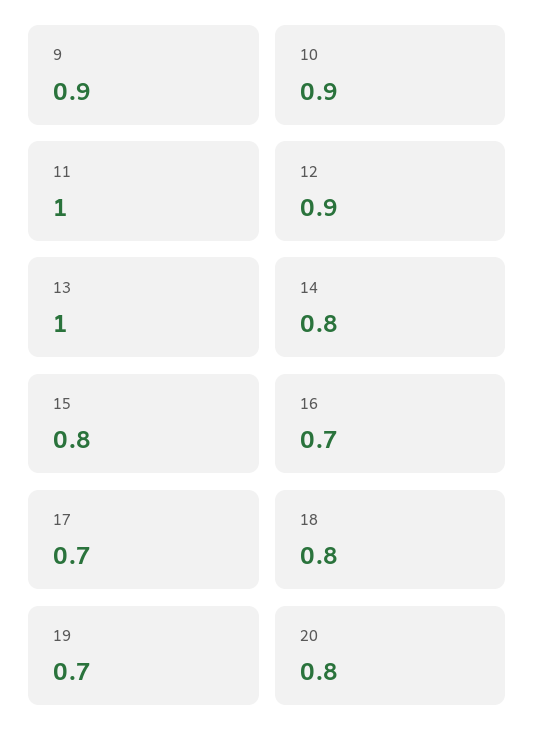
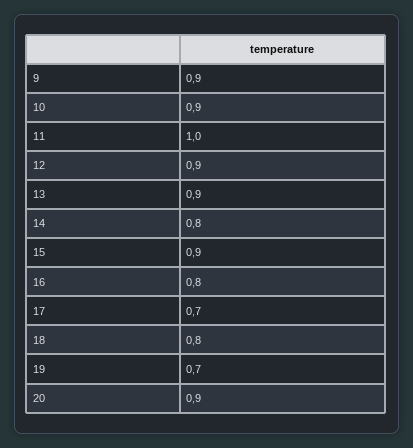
13: 1 -> 0.9
15: 0.8 -> 0.9
16: 0.7 -> 0.8
20: 0.8 -> 0.9

